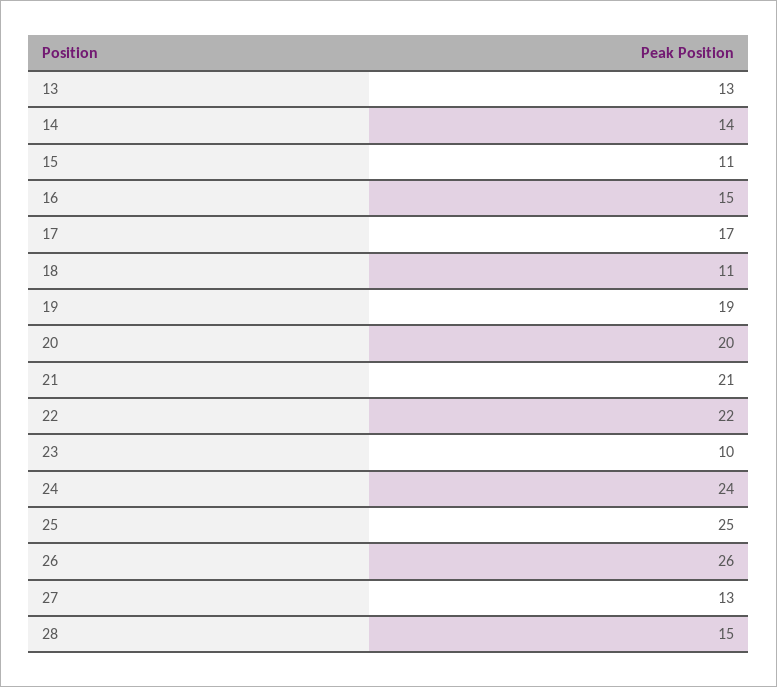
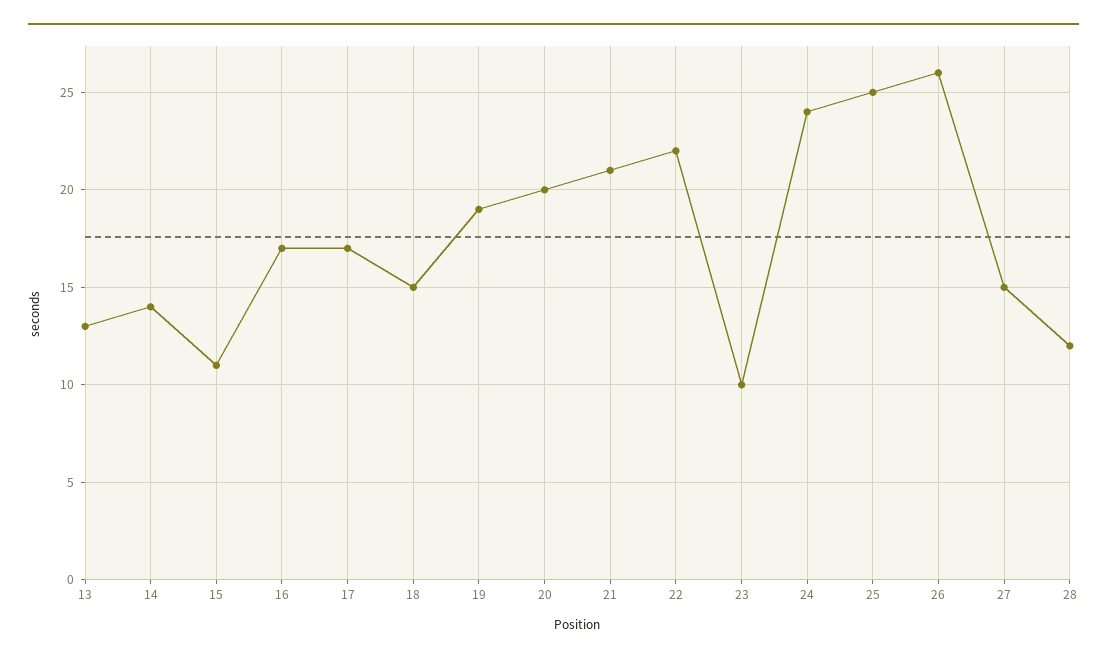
16: 15 -> 17
18: 11 -> 15
27: 13 -> 15
28: 15 -> 12

